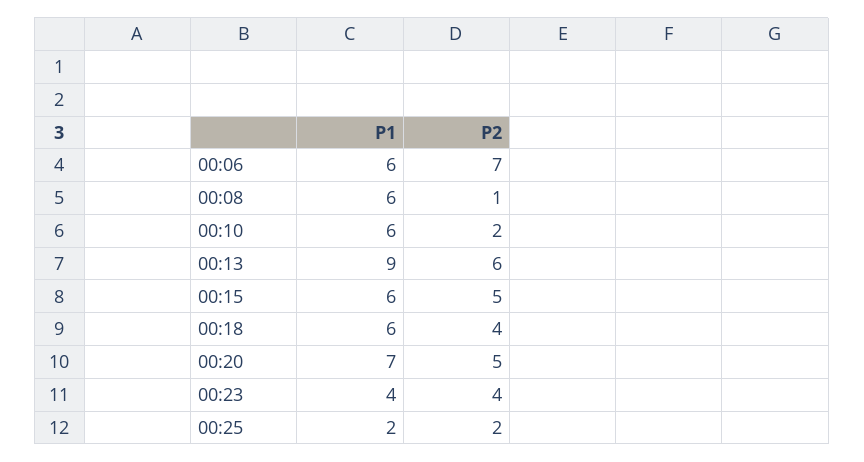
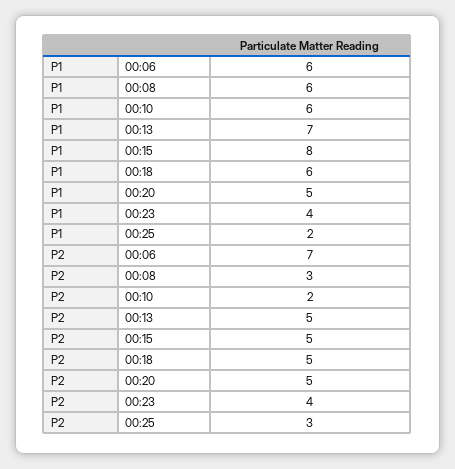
P2, 00:08: 1 -> 3
P1, 00:13: 9 -> 7
P2, 00:13: 6 -> 5
P1, 00:15: 6 -> 8
P2, 00:18: 4 -> 5
P1, 00:20: 7 -> 5
P2, 00:25: 2 -> 3

